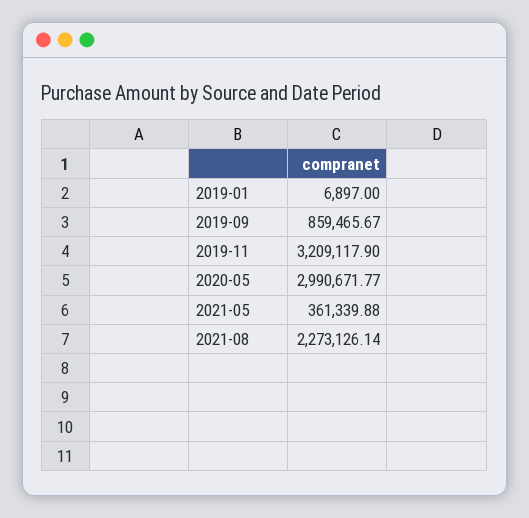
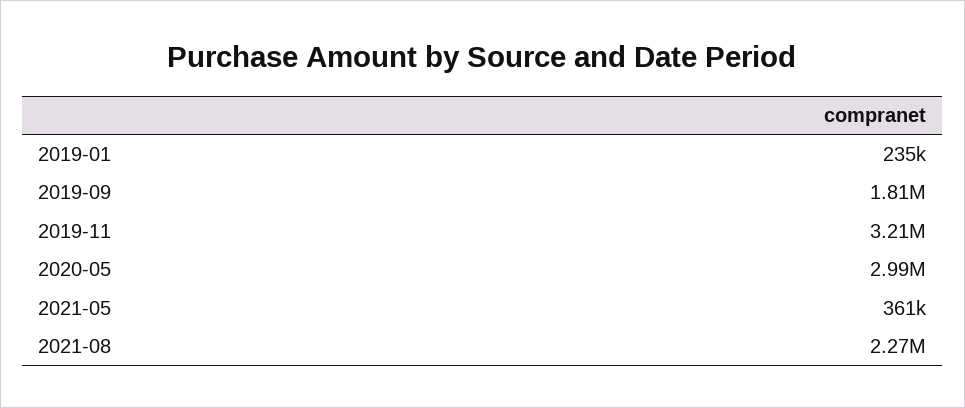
2019-01: 6897 -> 235000
2019-09: 859465.67 -> 1810000

